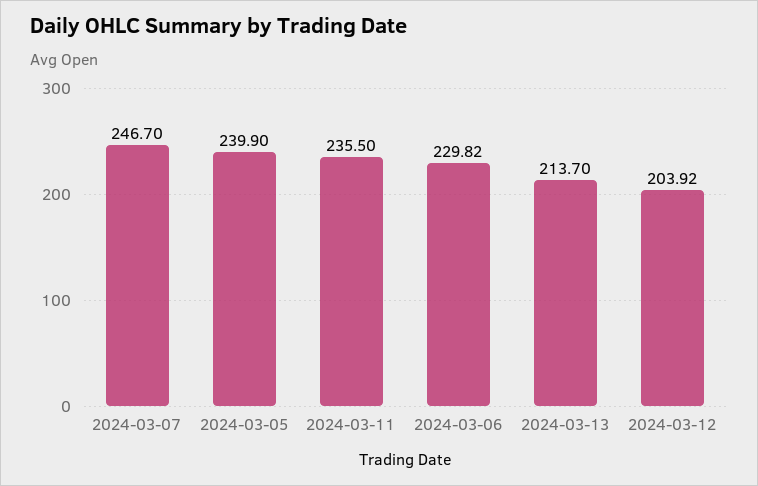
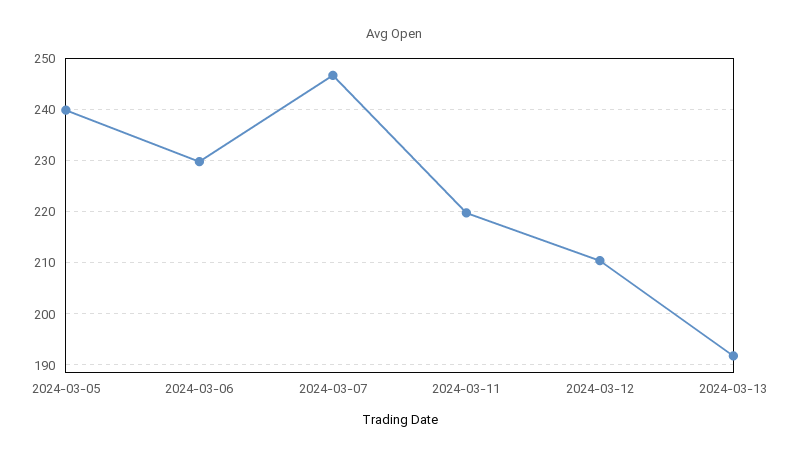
2024-03-11: 235.5 -> 220
2024-03-13: 213.7 -> 192
2024-03-12: 203.92 -> 210

